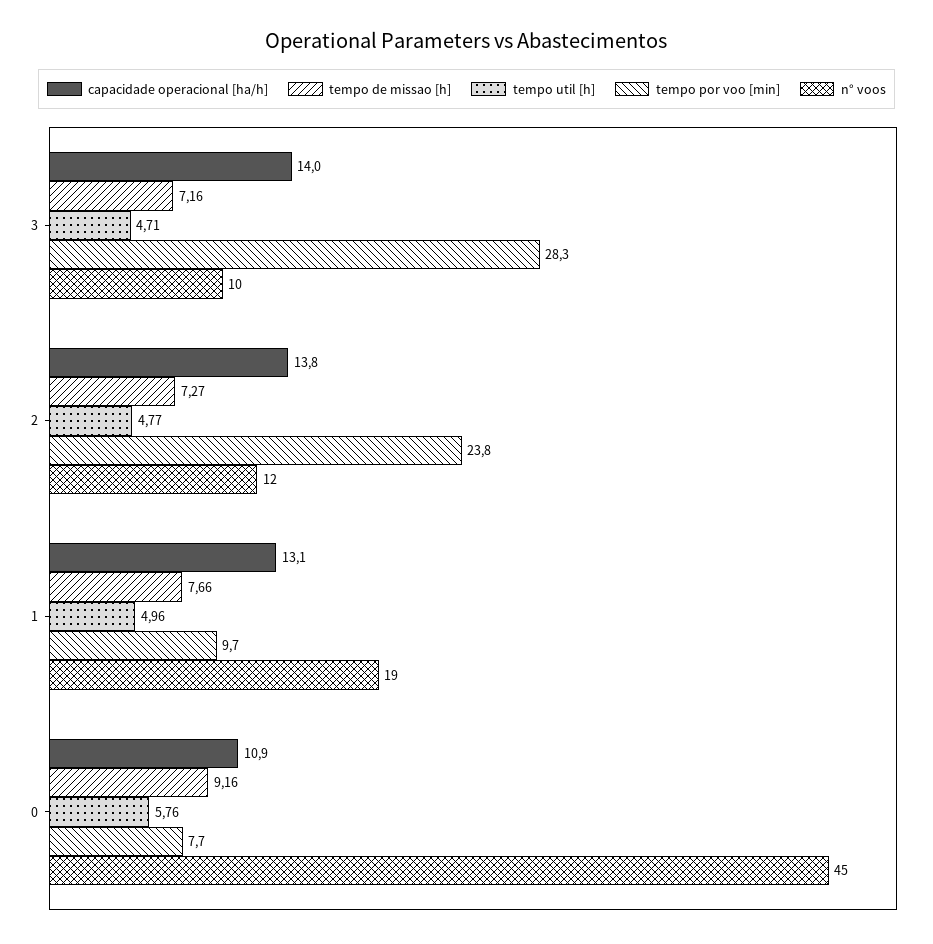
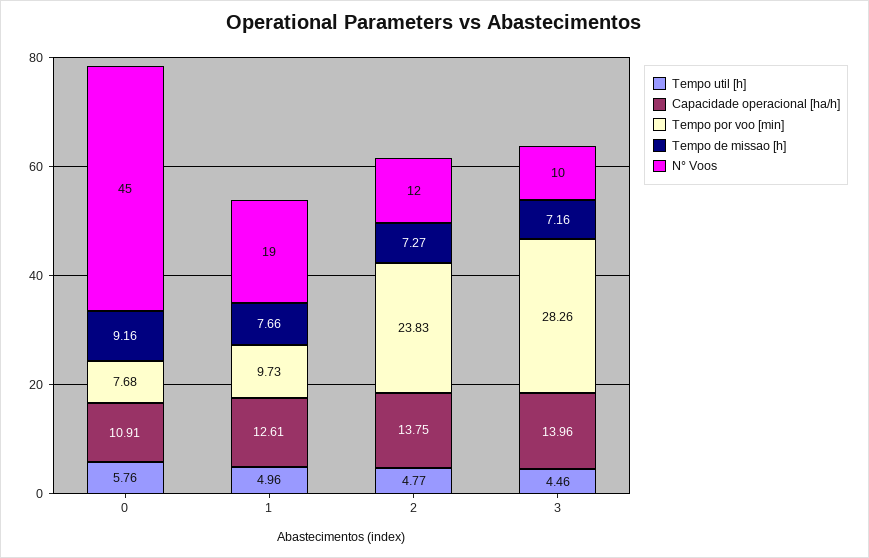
tempo util [h], 3: 4.71 -> 4.46
capacidade operacional [ha/h], 1: 13.1 -> 12.61

